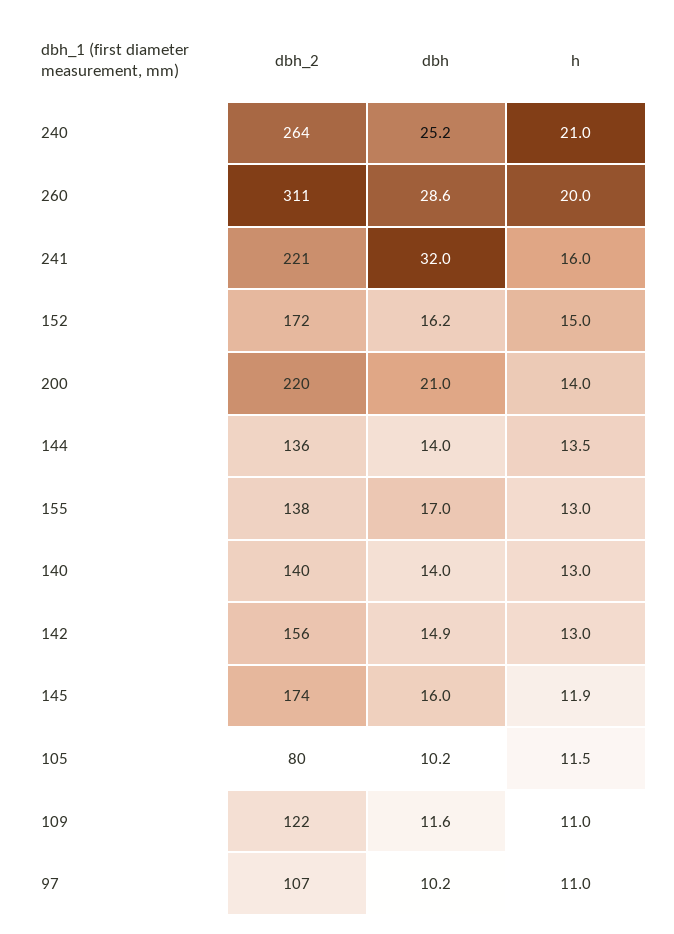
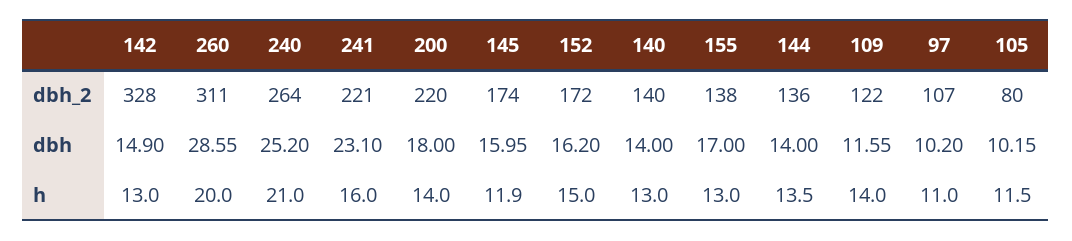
dbh, 241: 32 -> 23.1
dbh, 200: 21 -> 18
dbh_2, 142: 156 -> 328
h, 109: 11 -> 14

